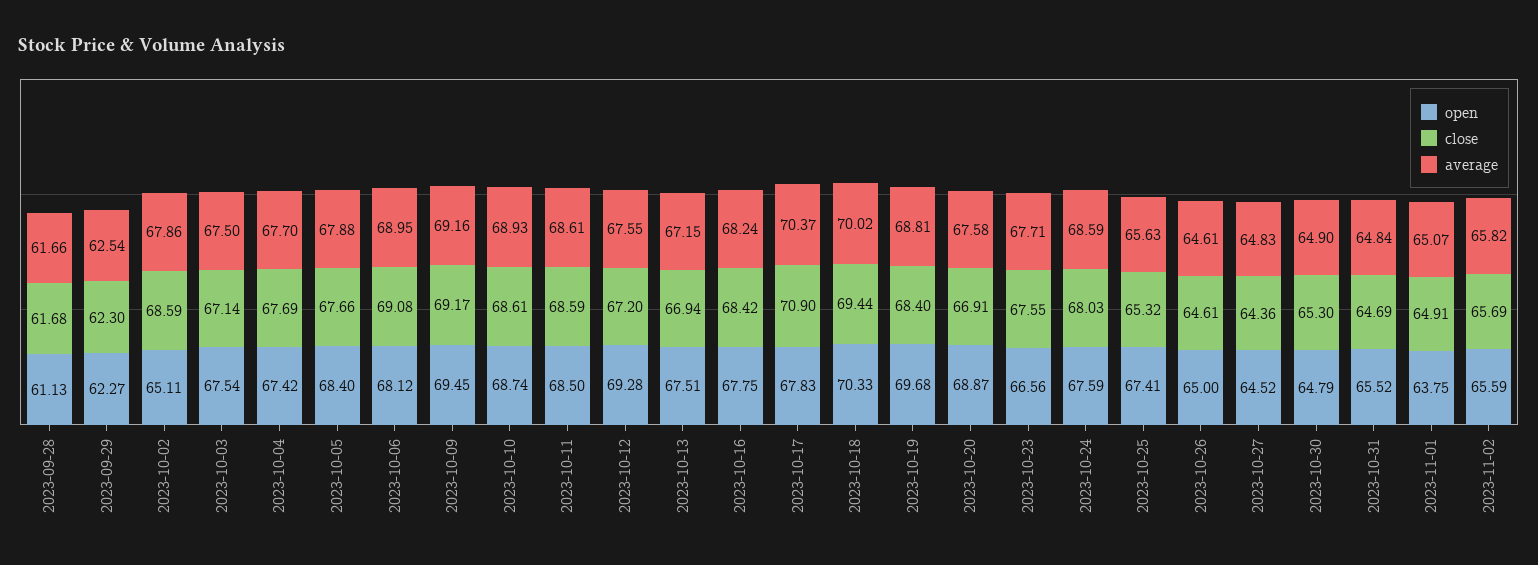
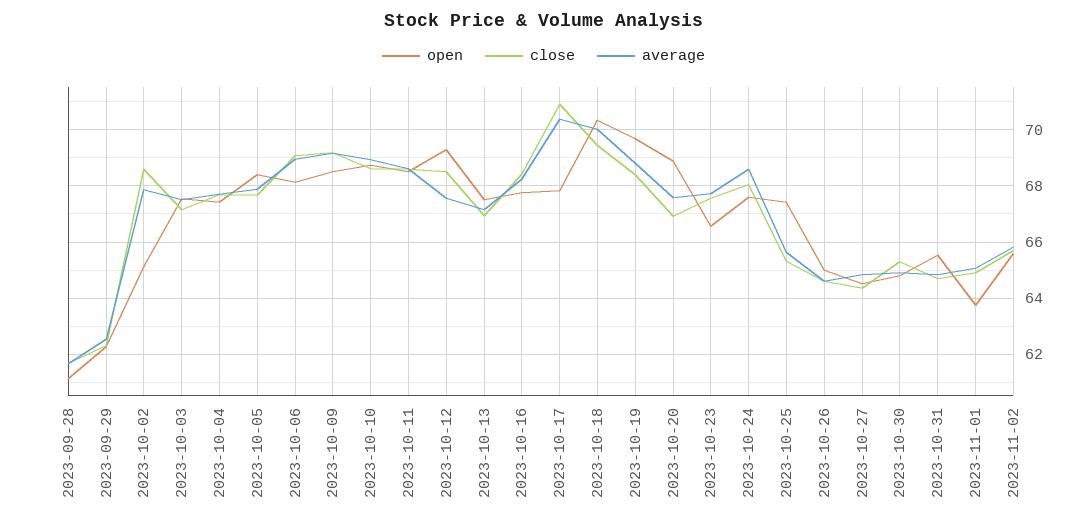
open, 2023-10-09: 69.45 -> 68.5
close, 2023-10-12: 67.2 -> 68.5

